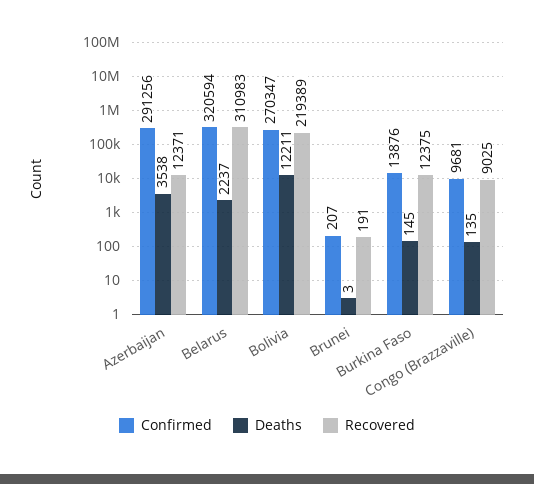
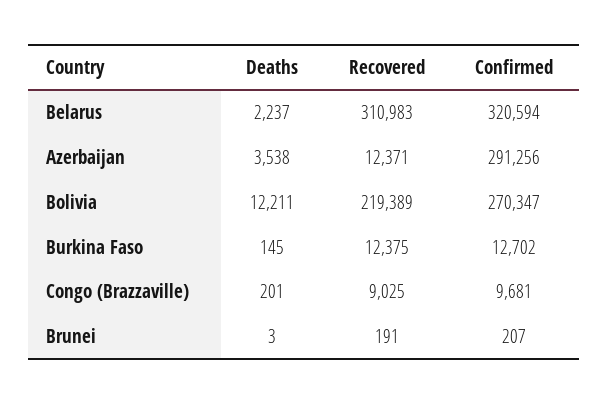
Confirmed, Burkina Faso: 13876 -> 12702
Deaths, Congo (Brazzaville): 135 -> 201

